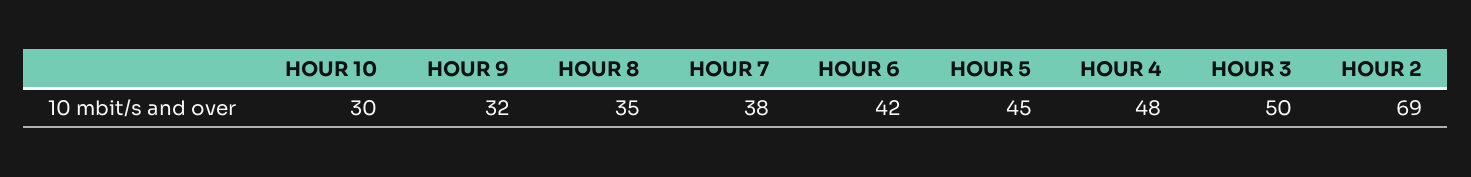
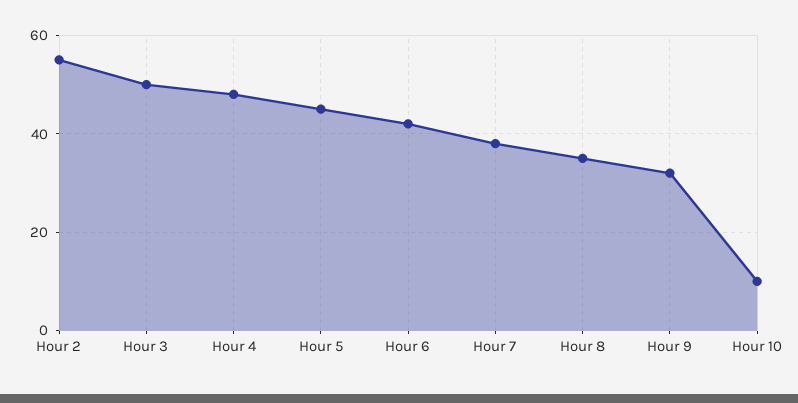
HOUR 10: 30 -> 10
HOUR 2: 69 -> 55

